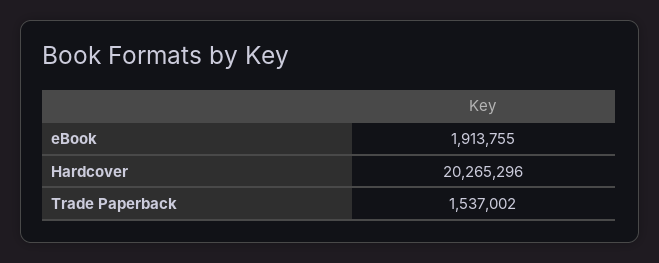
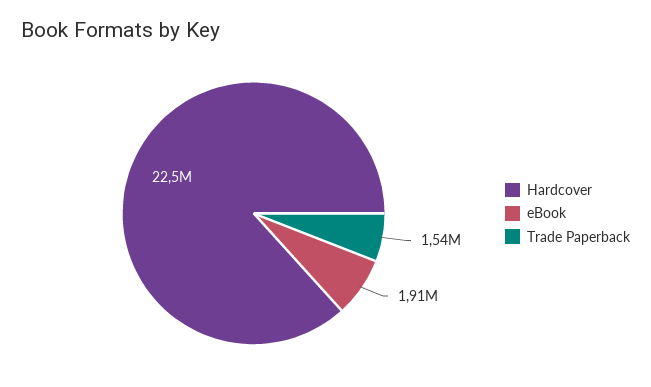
Hardcover: 20265296 -> 22500000

